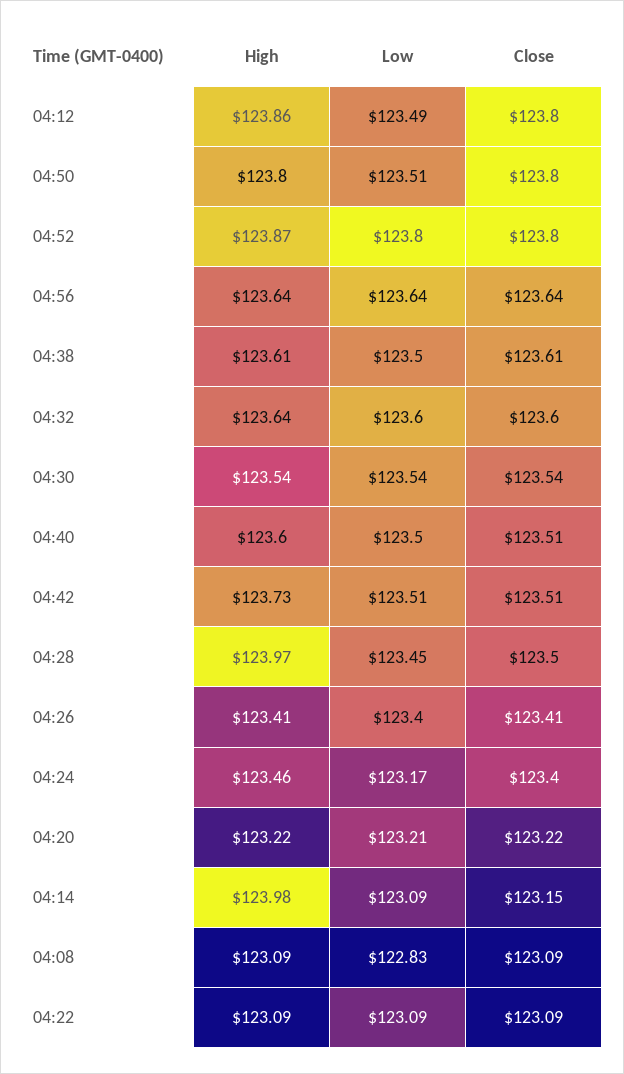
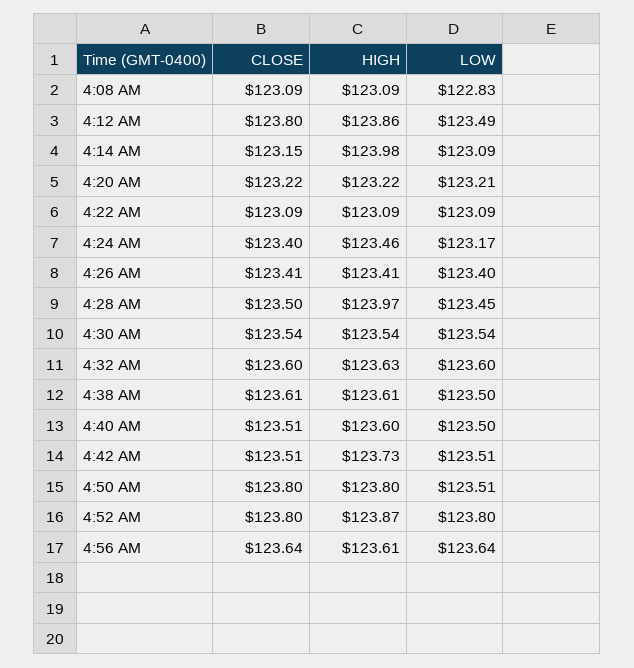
High, 04:56: 123.64 -> 123.61
High, 04:32: 123.64 -> 123.63

